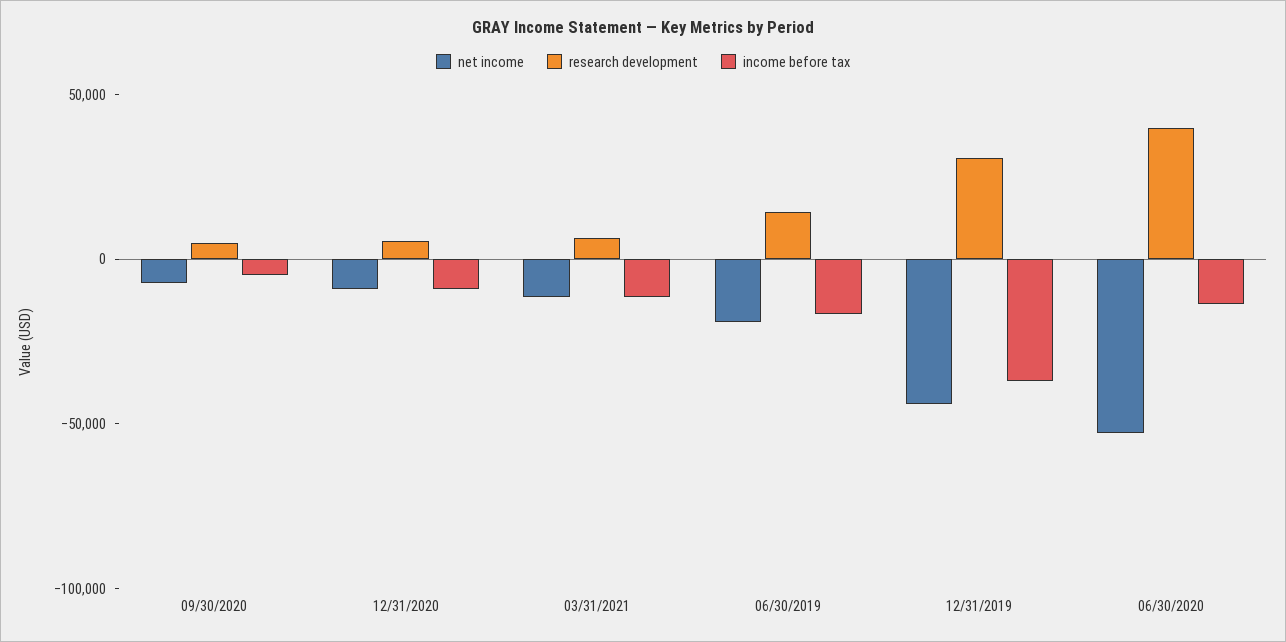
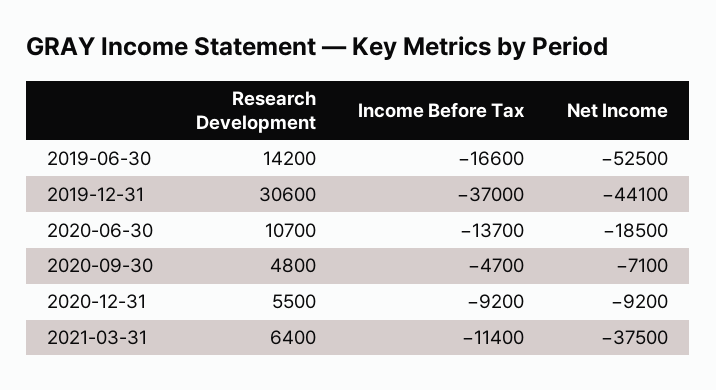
net income, 03/31/2021: -10000 -> -37500
net income, 06/30/2019: -20000 -> -52500
net income, 06/30/2020: -50000 -> -18500
research development, 06/30/2020: 40000 -> 10700

